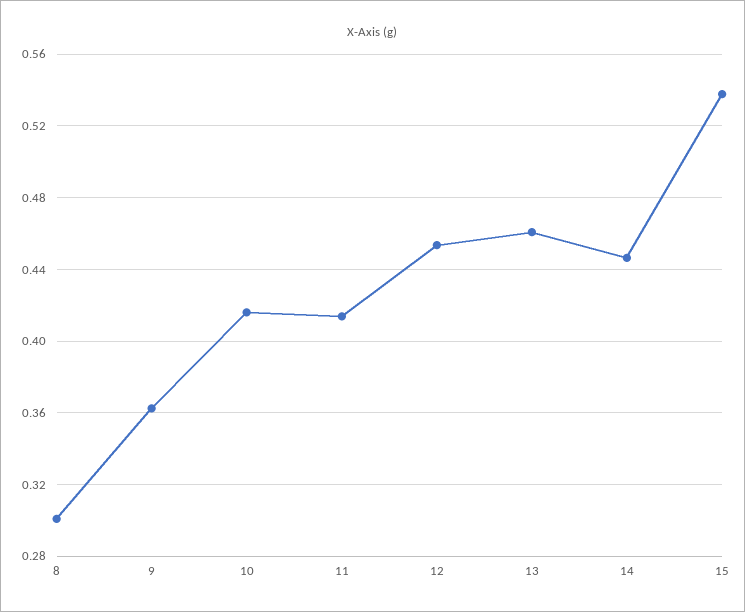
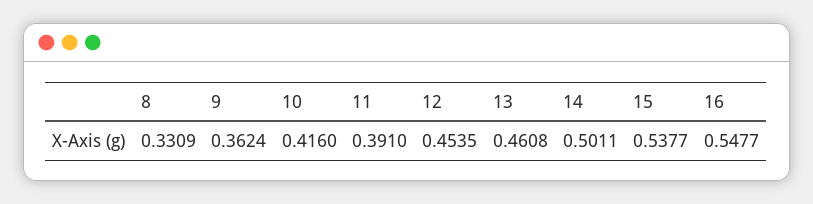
8: 0.3 -> 0.3309
11: 0.415 -> 0.391
14: 0.445 -> 0.5011
16: none -> 0.5477

